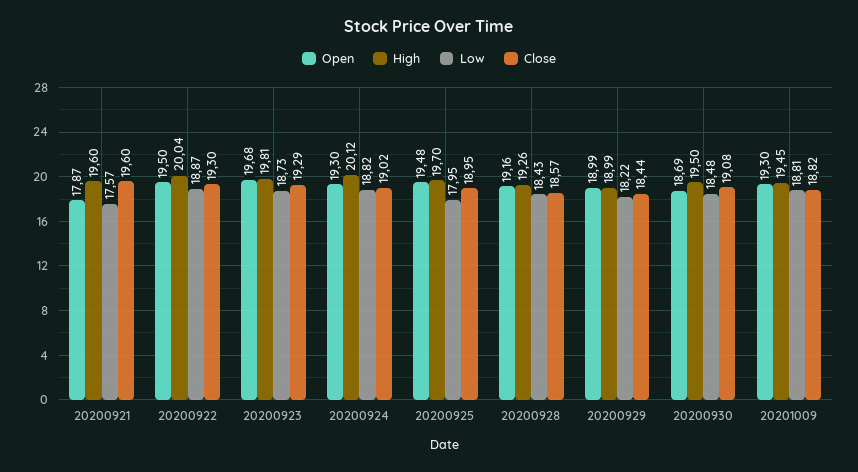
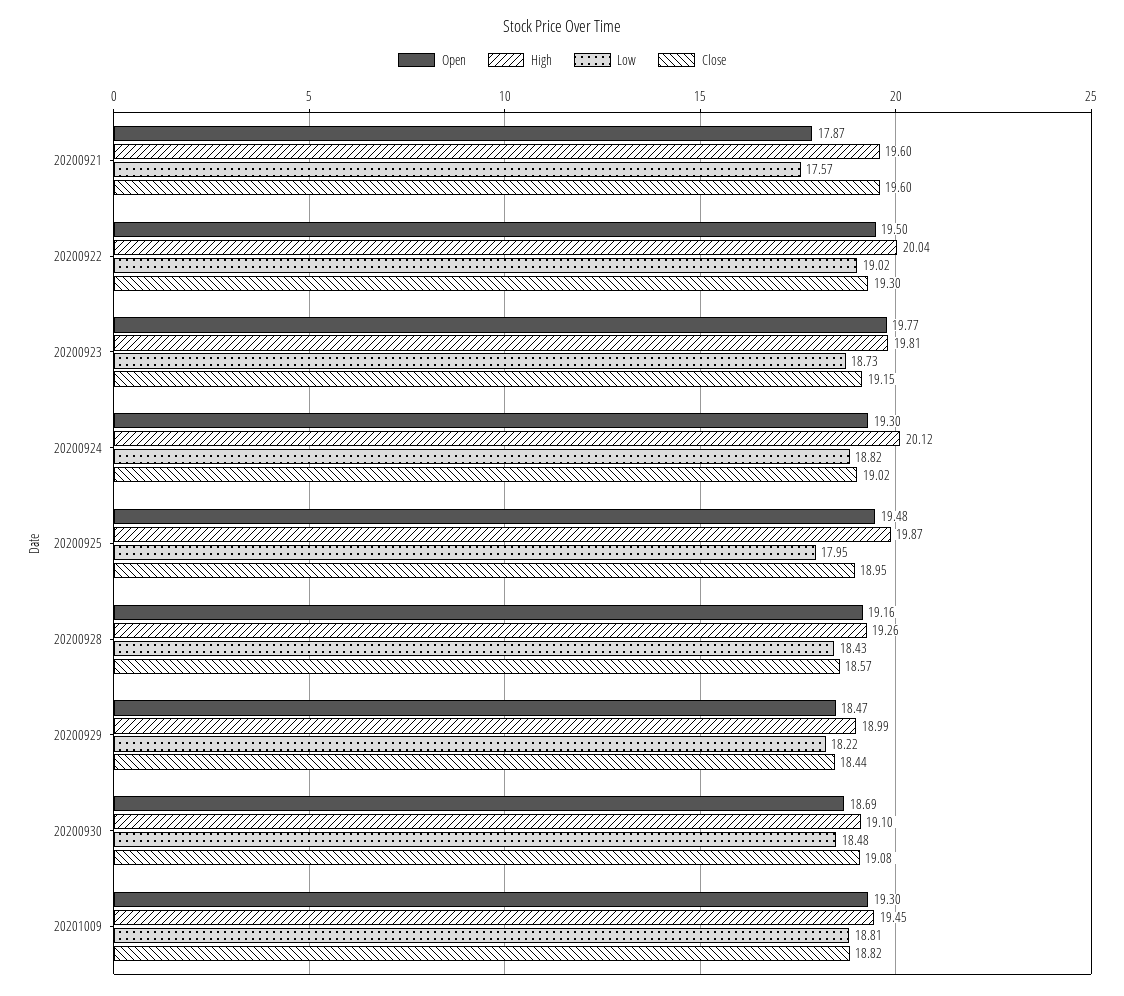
Low, 20200922: 18.87 -> 19.02
Open, 20200923: 19.68 -> 19.77
Close, 20200923: 19.29 -> 19.15
High, 20200925: 19.7 -> 19.87
Open, 20200929: 18.99 -> 18.47
High, 20200930: 19.5 -> 19.1

